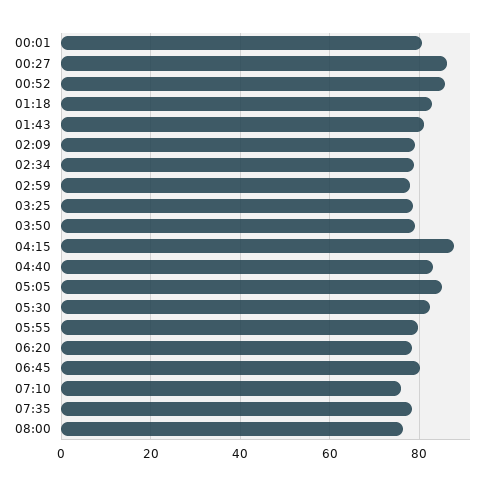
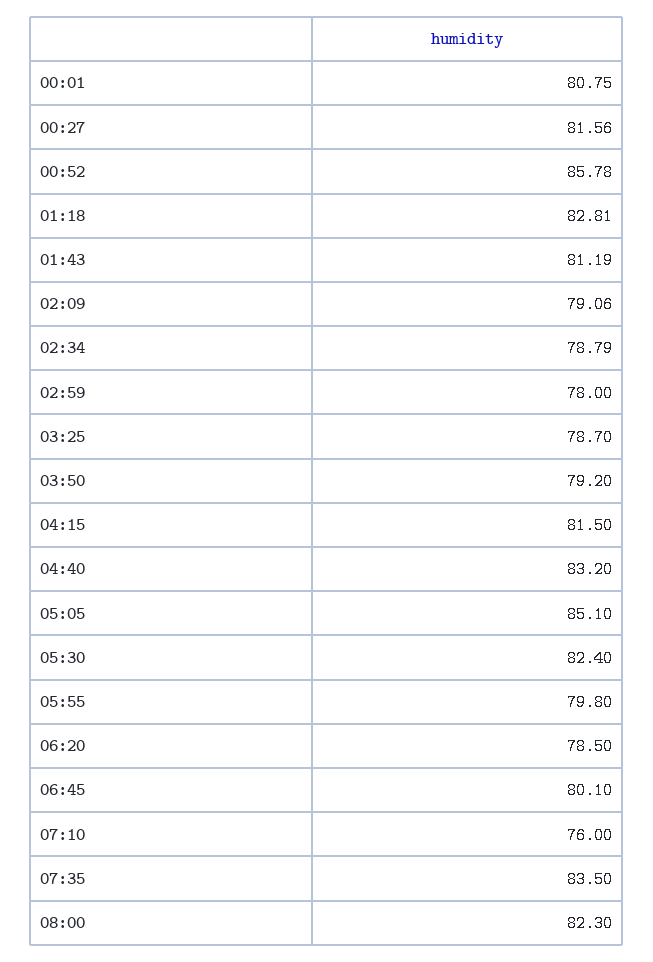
00:27: 86 -> 81.56
04:15: 88 -> 81.5
07:35: 78 -> 83.5
08:00: 76 -> 82.3

